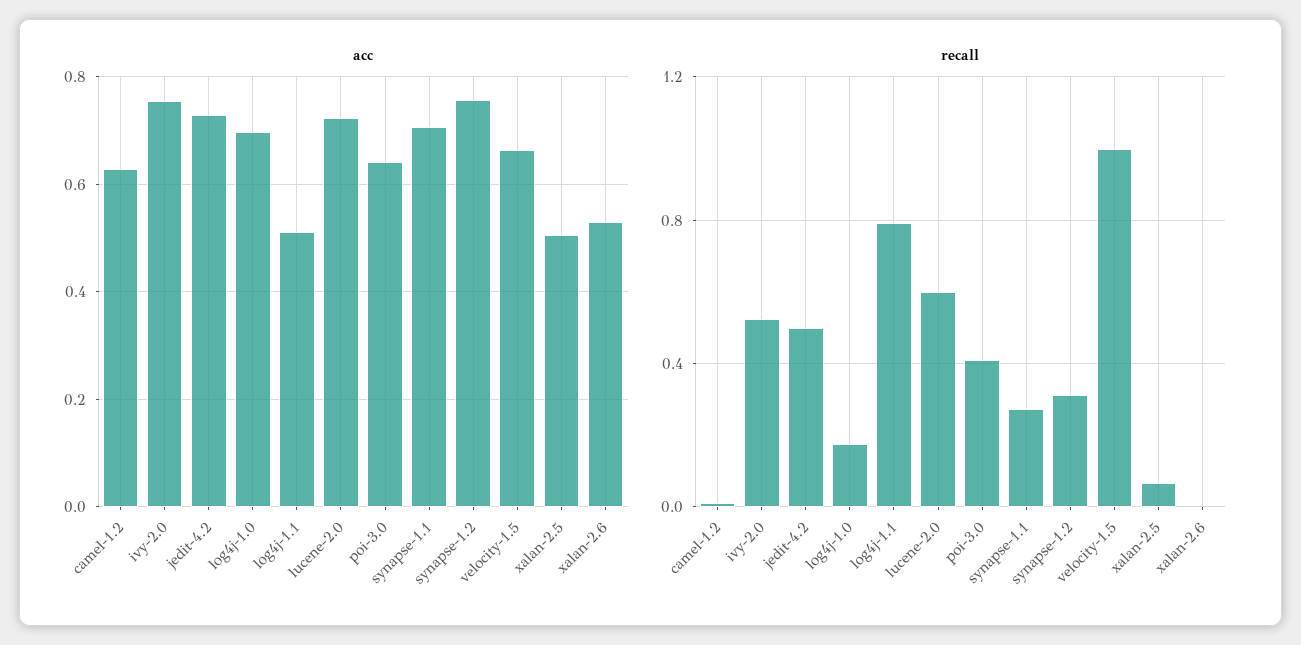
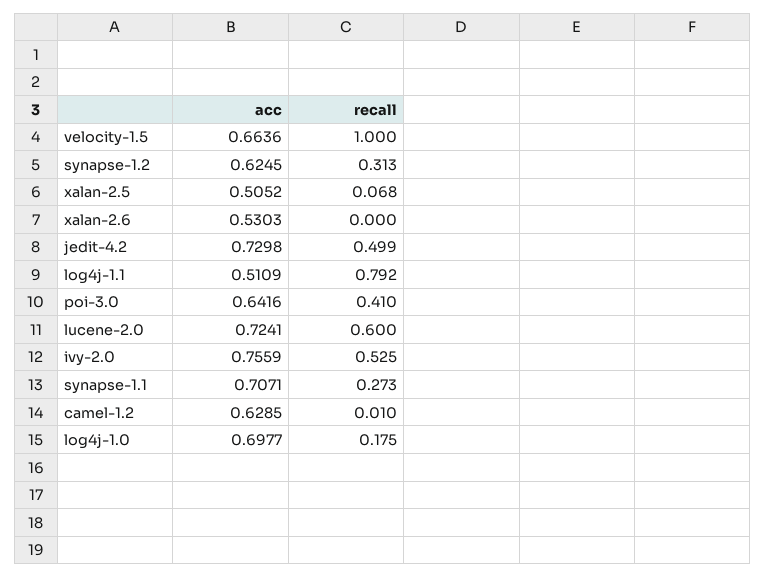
acc, synapse-1.2: 0.76 -> 0.6245

